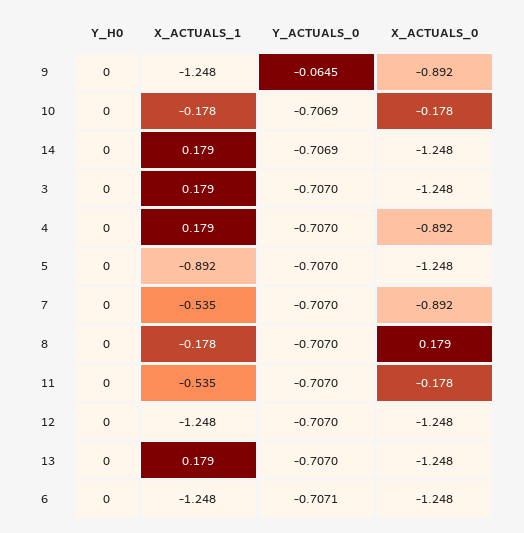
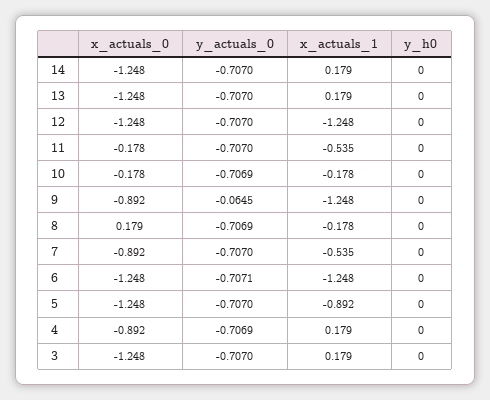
Y_ACTUALS_0, 14: -0.7069 -> -0.707
Y_ACTUALS_0, 4: -0.707 -> -0.7069
Y_ACTUALS_0, 8: -0.707 -> -0.7069

